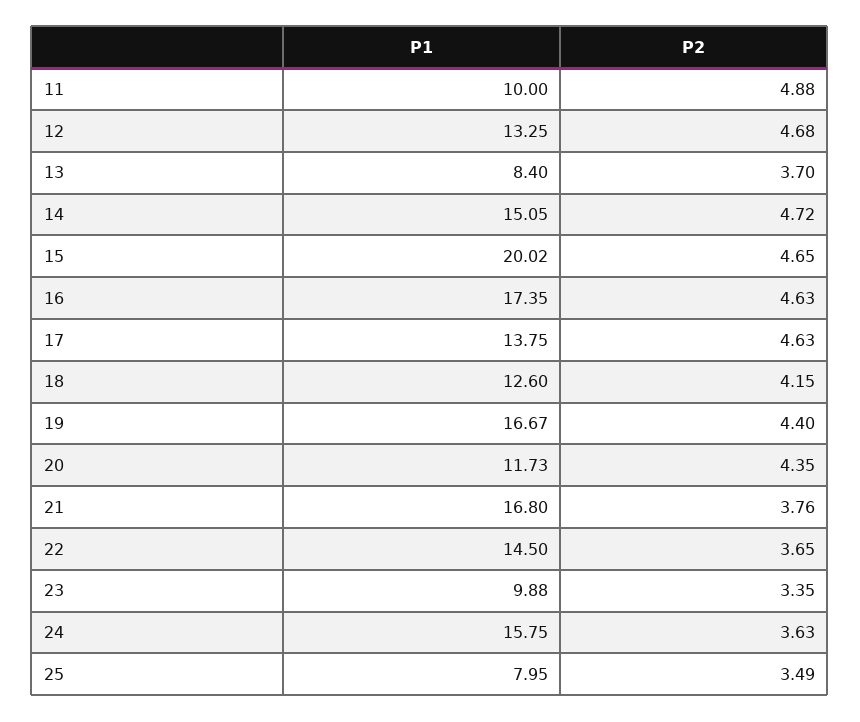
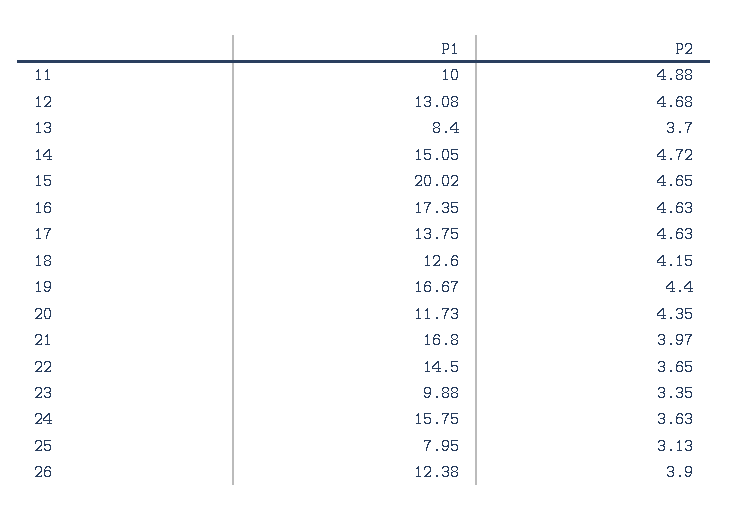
P1, 12: 13.25 -> 13.08
P2, 21: 3.76 -> 3.97
P2, 25: 3.49 -> 3.13
P1, 26: none -> 12.38
P2, 26: none -> 3.9

